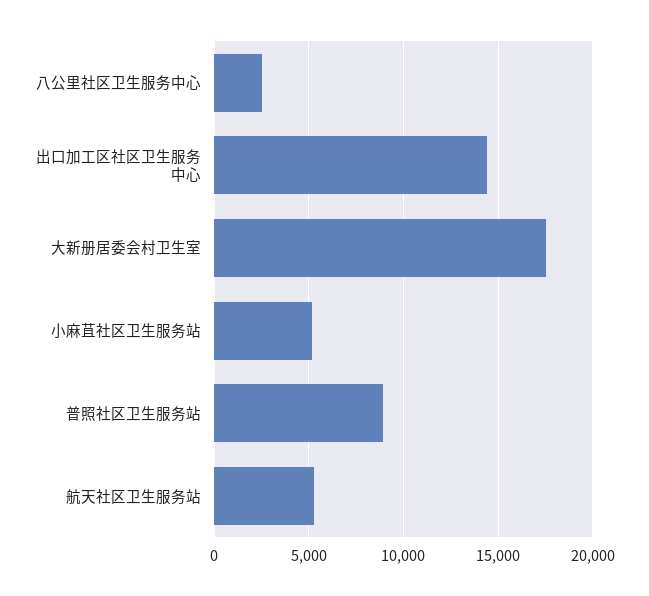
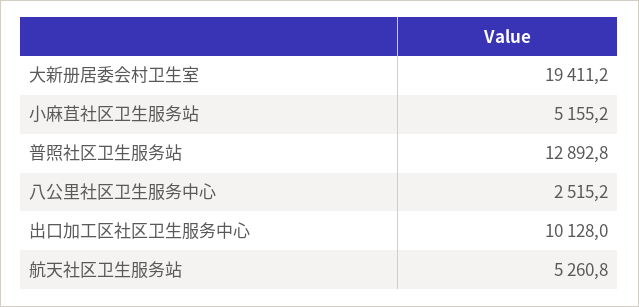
出口加工区社区卫生服务中心: 14500 -> 10128
大新册居委会村卫生室: 17500 -> 19411.2
普照社区卫生服务站: 9000 -> 12892.8

